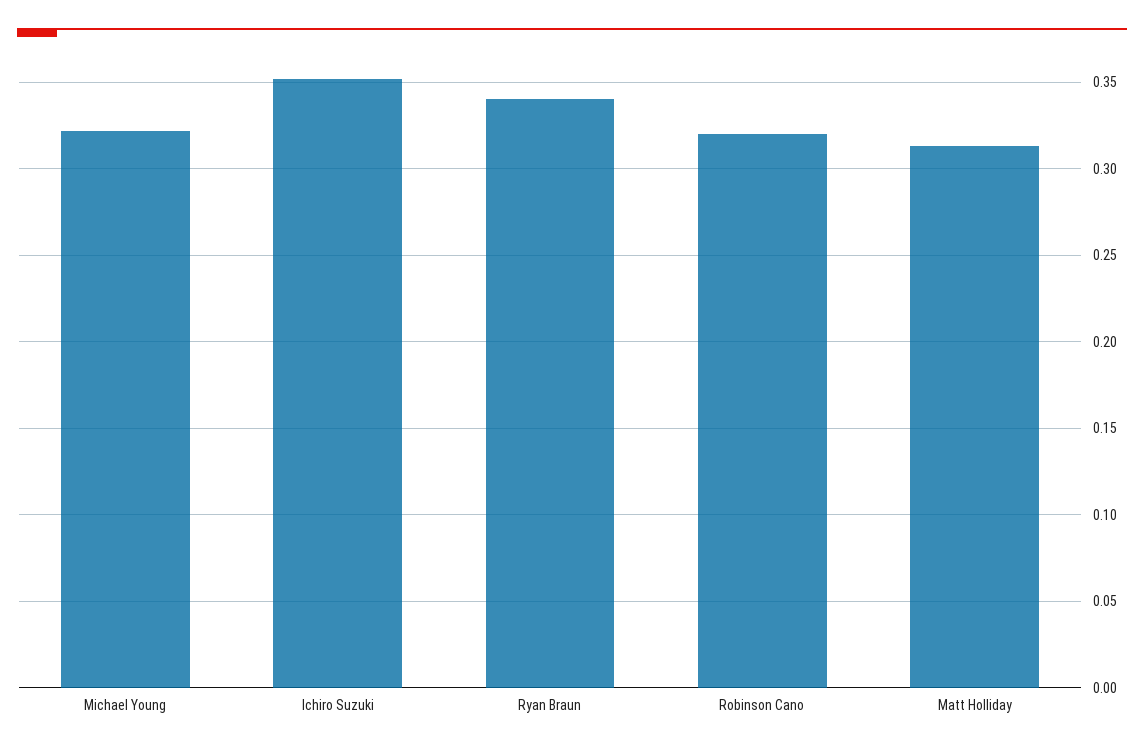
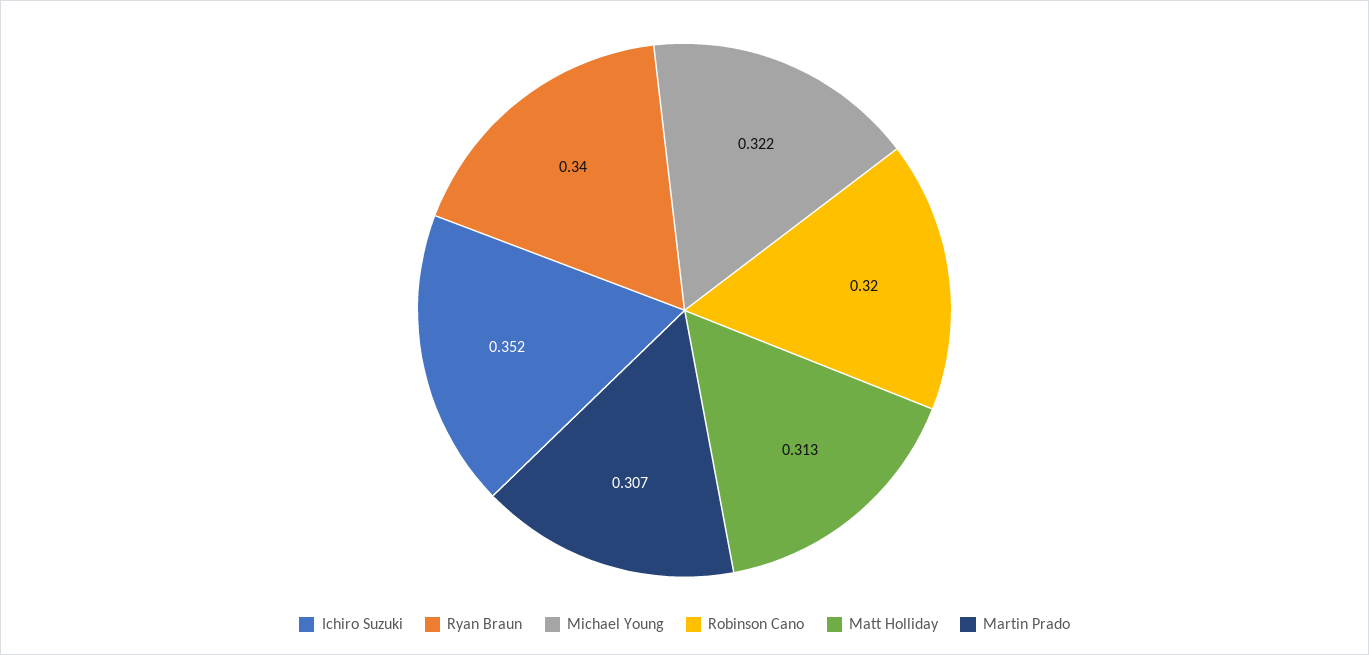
Martin Prado: none -> 0.307

